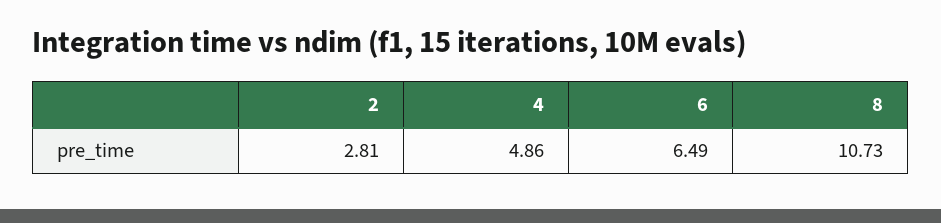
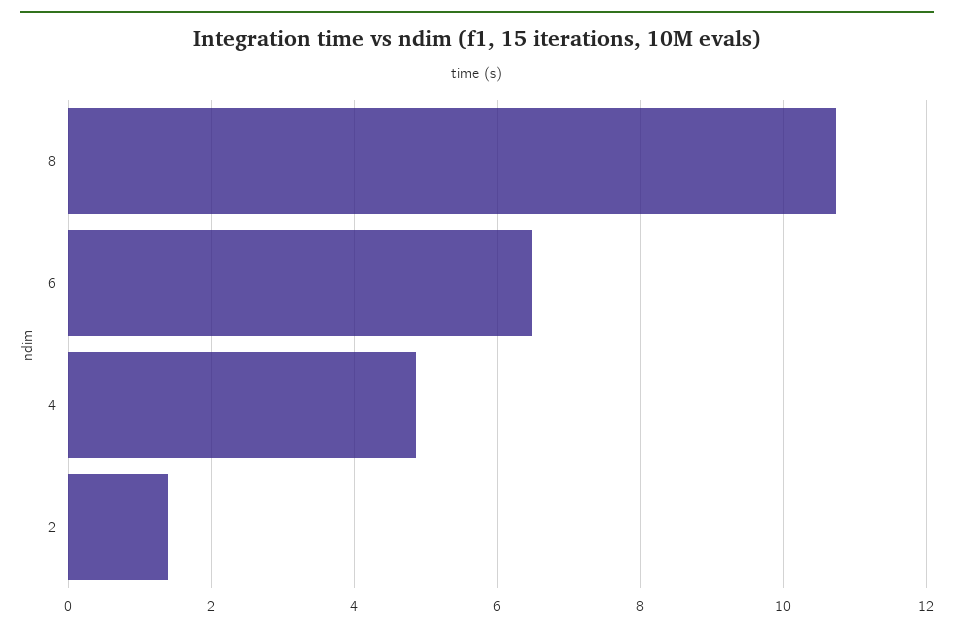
2: 2.81 -> 1.4

